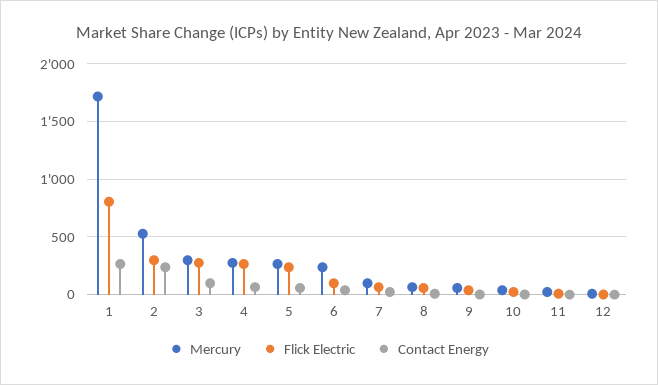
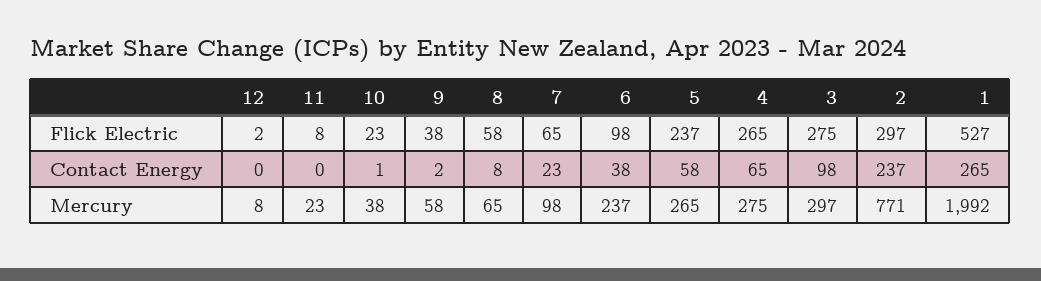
Mercury, 1: 1700 -> 1992
Flick Electric, 1: 800 -> 527
Mercury, 2: 500 -> 771

